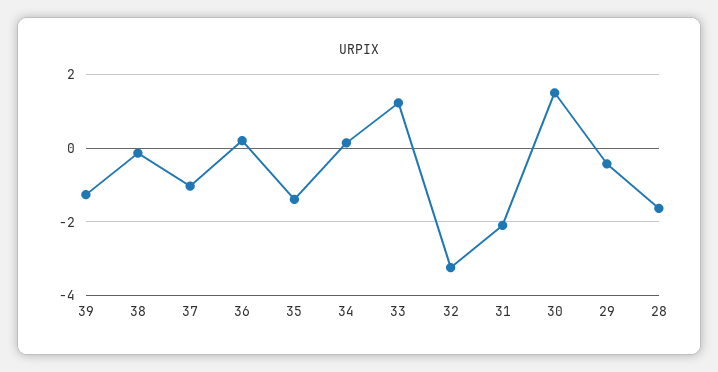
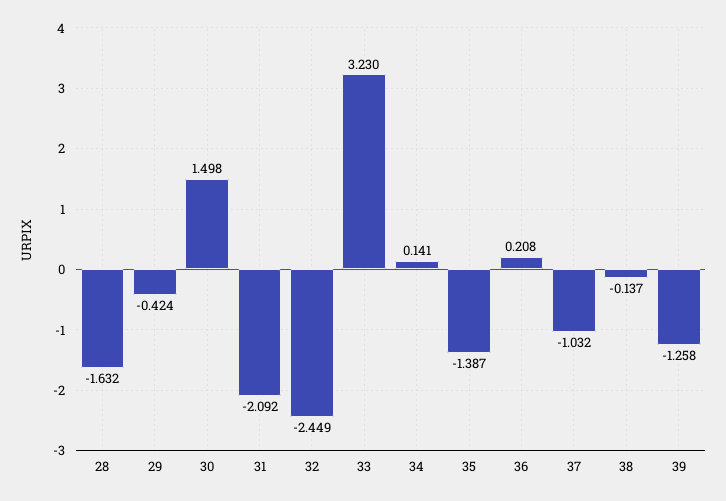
33: 1.2 -> 3.23
32: -3.2 -> -2.449

